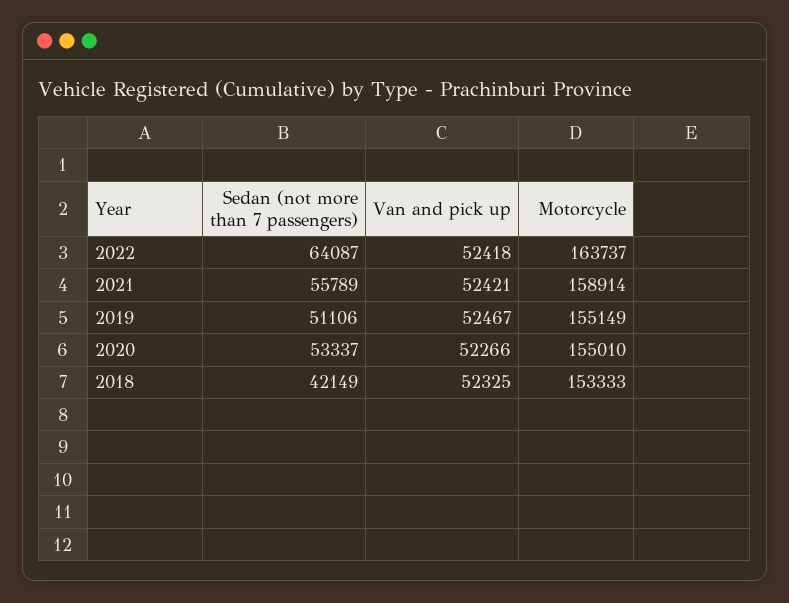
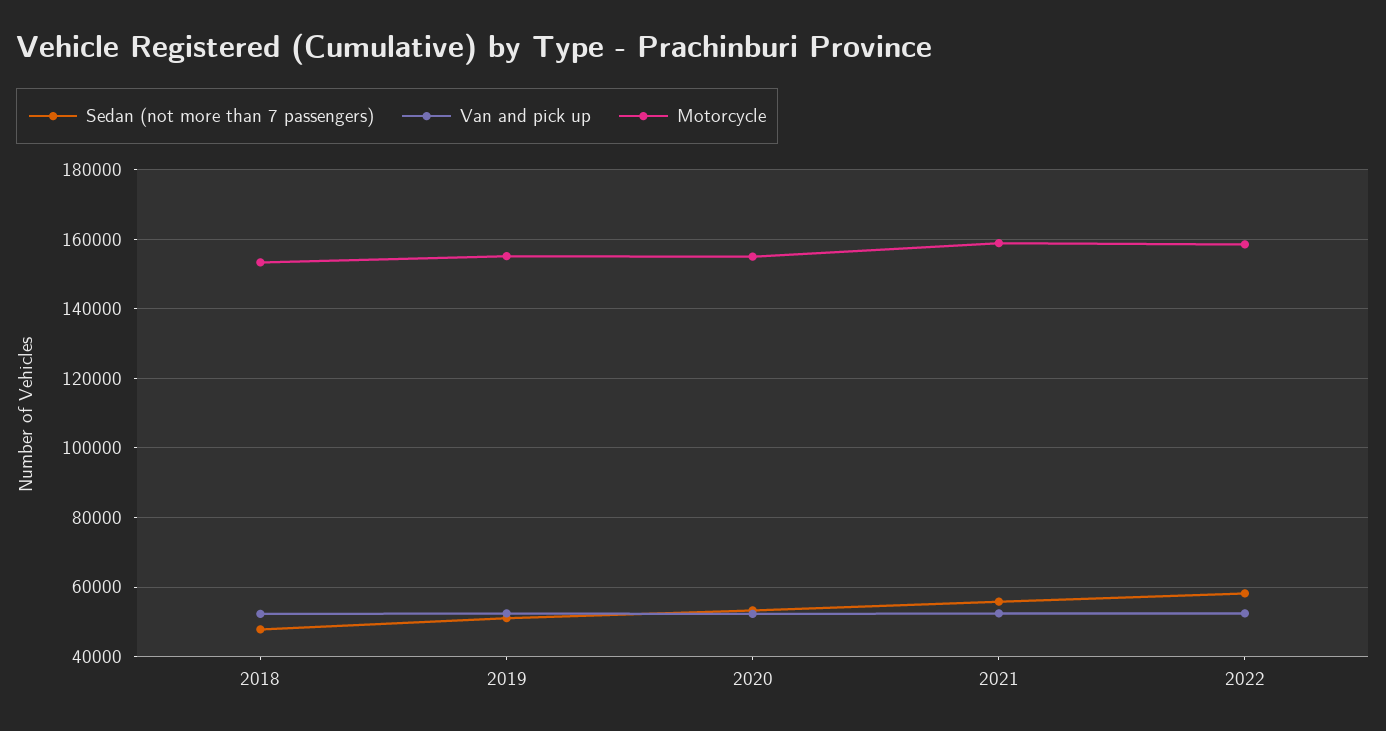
Sedan (not more than 7 passengers), 2022: 64087 -> 58000
Motorcycle, 2022: 163737 -> 158000
Sedan (not more than 7 passengers), 2018: 42149 -> 48000

